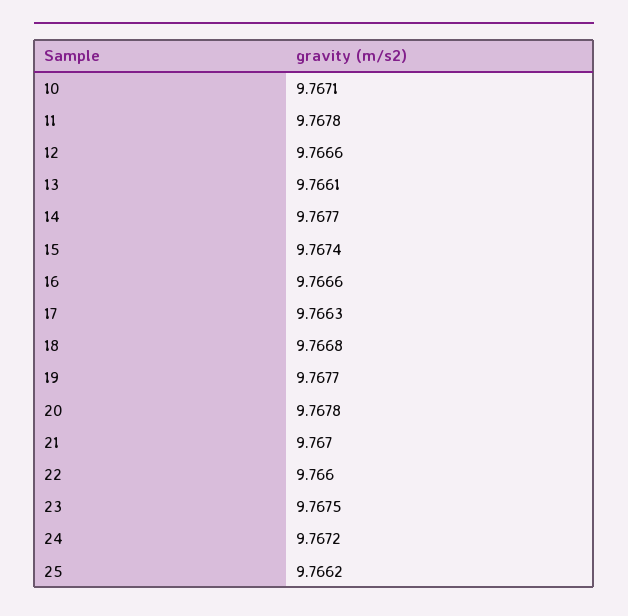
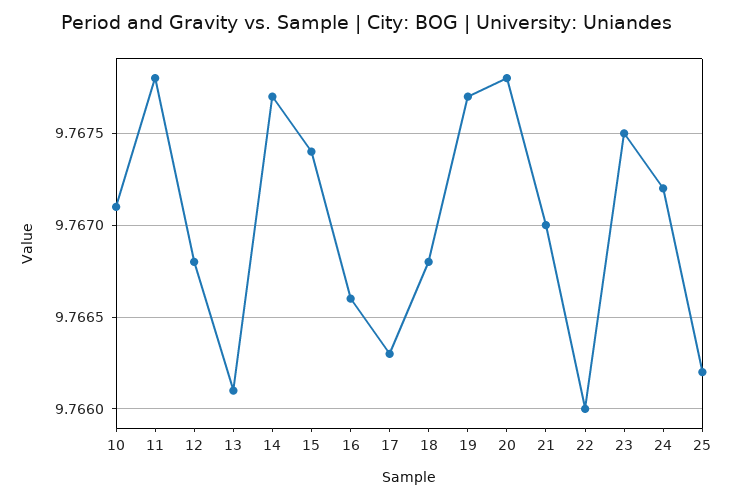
12: 9.7666 -> 9.7668

